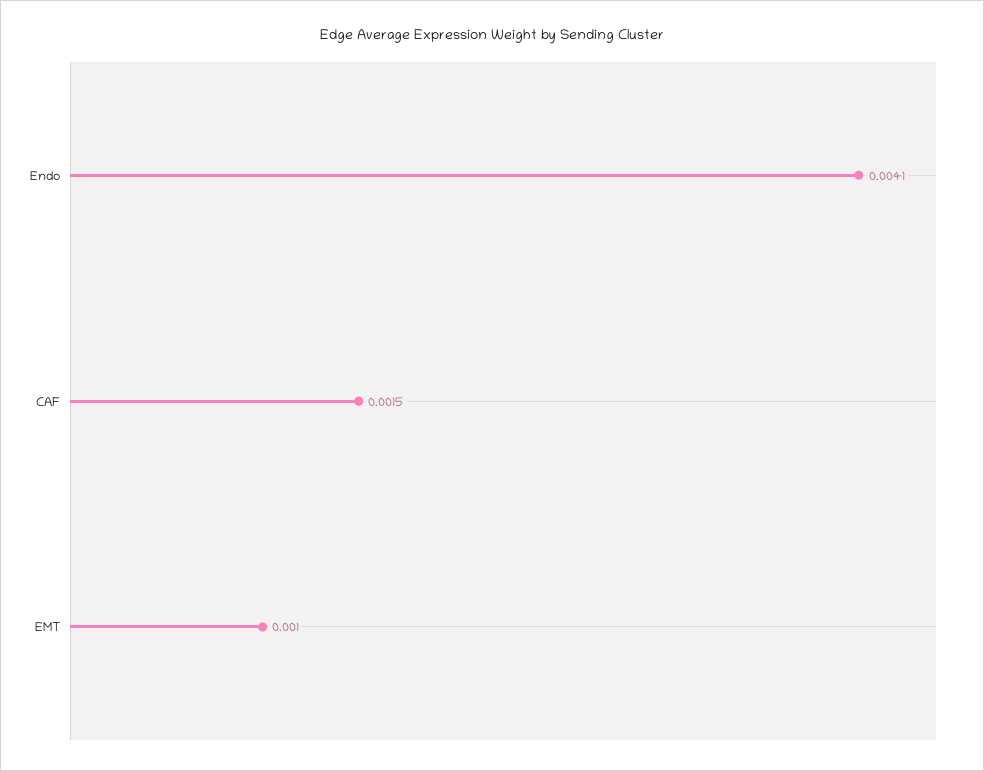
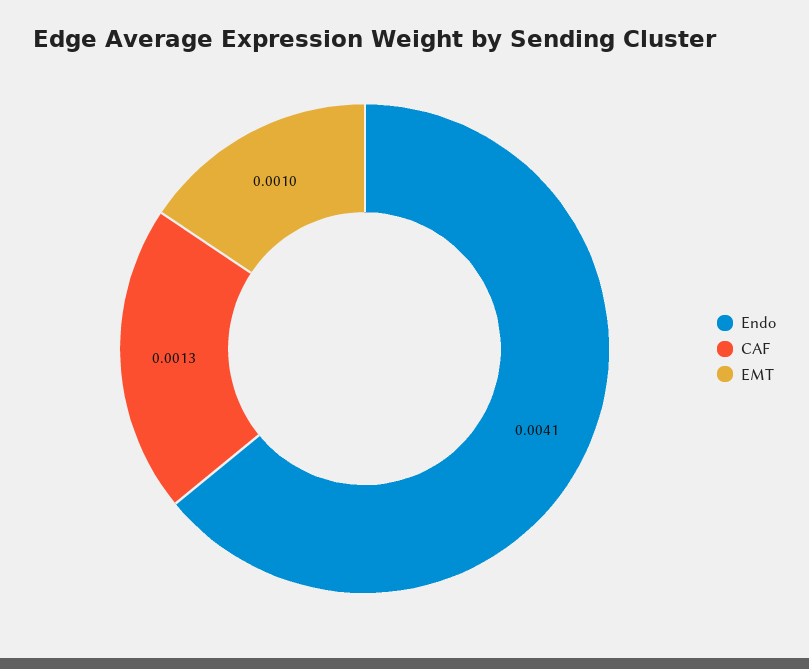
CAF: 0.0015 -> 0.0013

